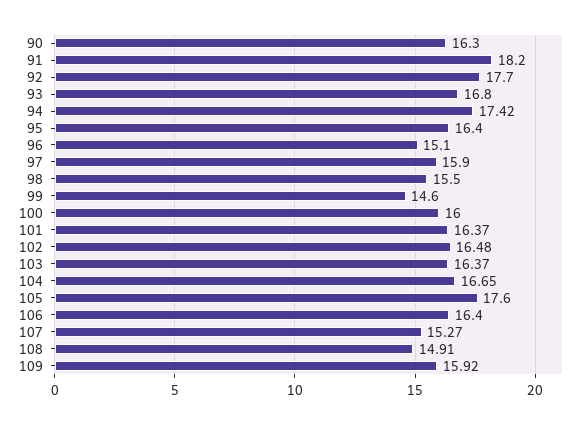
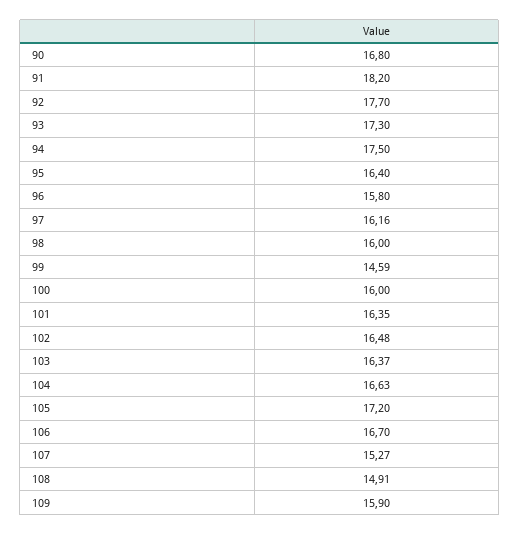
90: 16.3 -> 16.8
93: 16.8 -> 17.3
94: 17.42 -> 17.5
96: 15.1 -> 15.8
97: 15.9 -> 16.16
98: 15.5 -> 16
99: 14.6 -> 14.59
101: 16.37 -> 16.35
104: 16.65 -> 16.63
105: 17.6 -> 17.2
106: 16.4 -> 16.7
109: 15.92 -> 15.9

